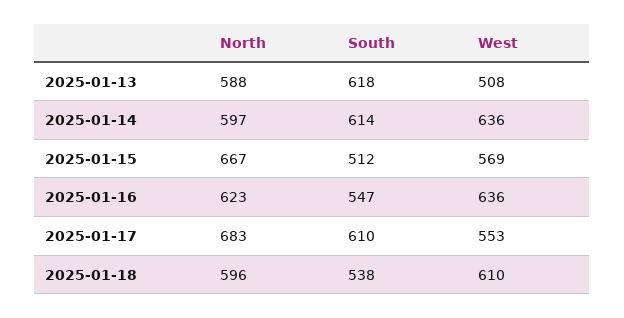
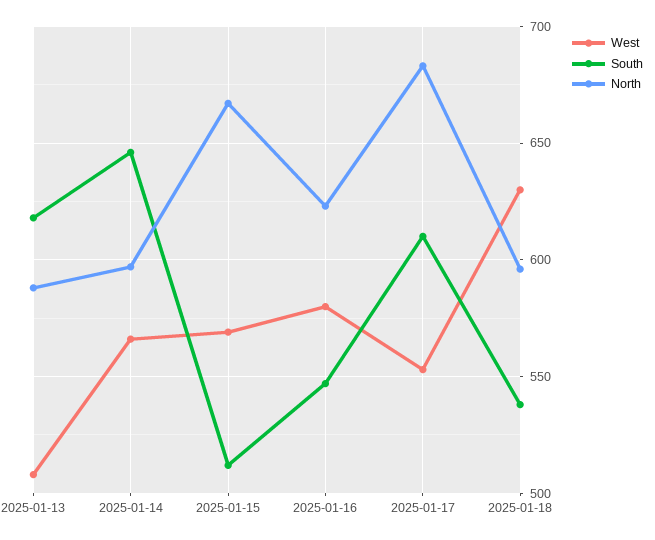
South, 2025-01-14: 614 -> 645
West, 2025-01-14: 636 -> 565
West, 2025-01-16: 636 -> 580
West, 2025-01-18: 610 -> 630

